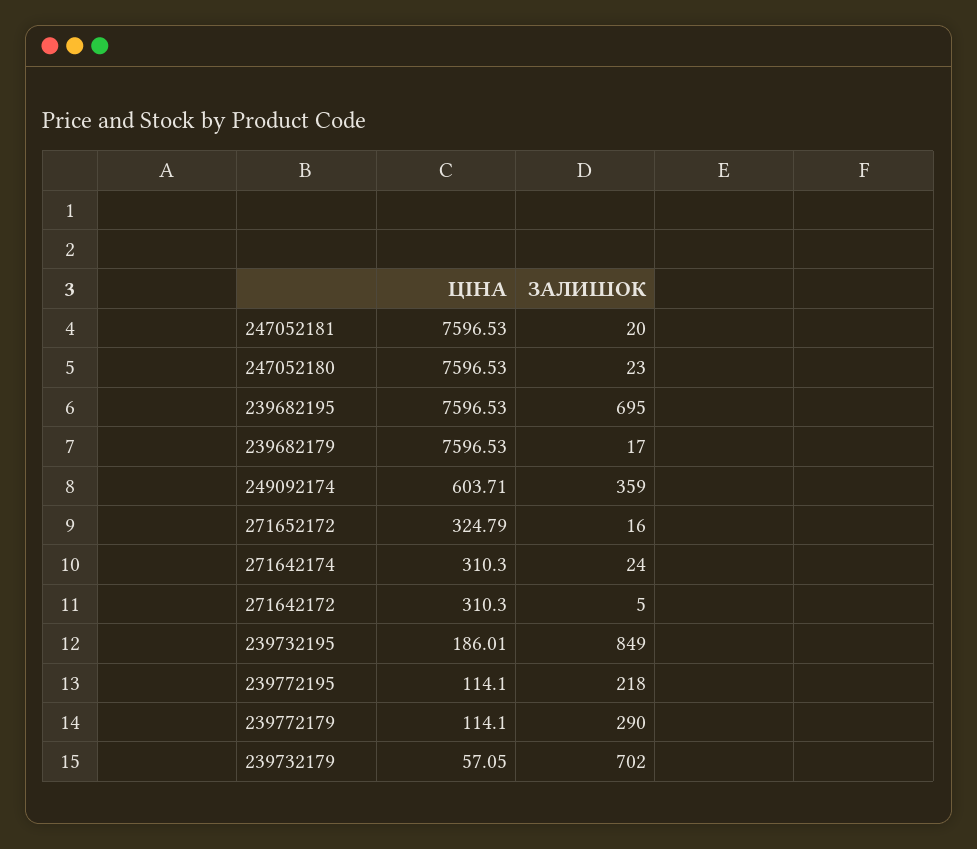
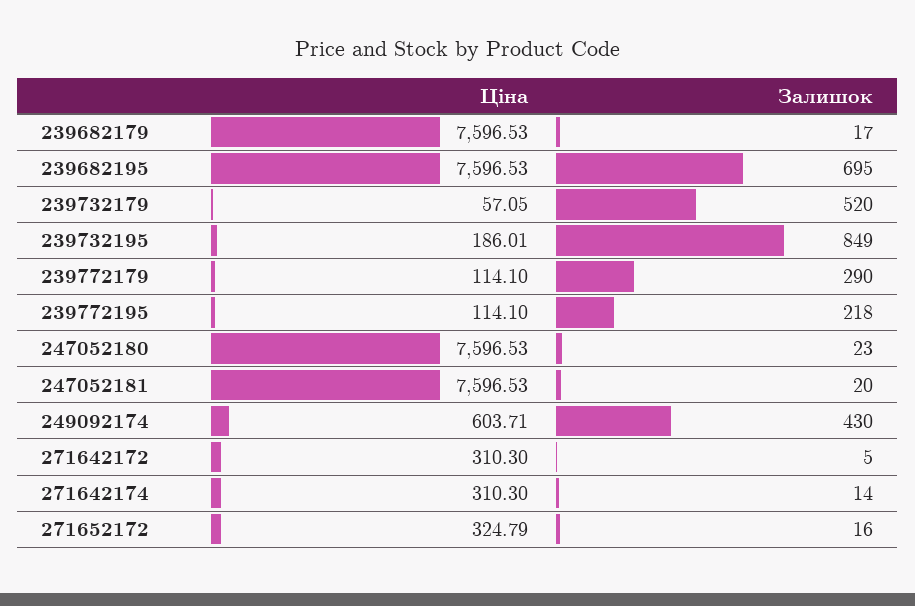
ЗАЛИШОК, 249092174: 359 -> 430
ЗАЛИШОК, 271642174: 24 -> 14
ЗАЛИШОК, 239732179: 702 -> 520

